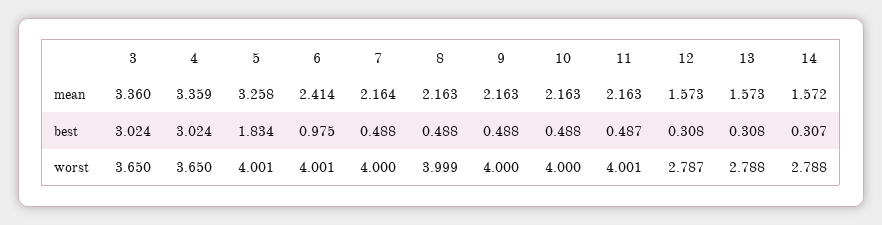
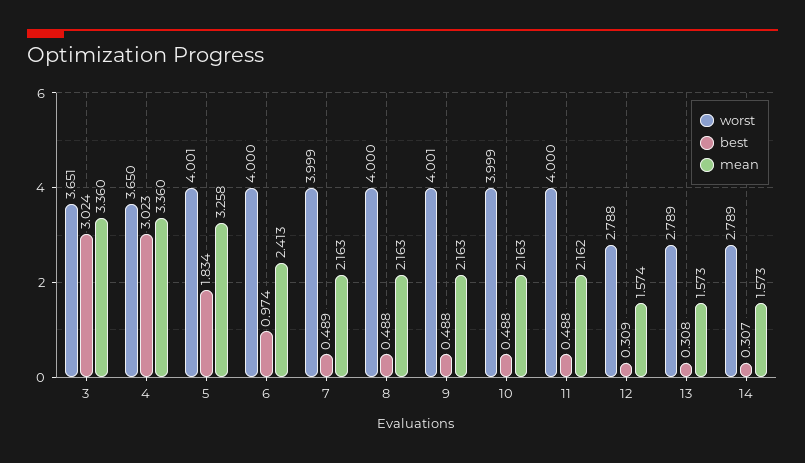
mean, 4: 3.359 -> 3.36
mean, 6: 2.414 -> 2.413
mean, 7: 2.164 -> 2.163
mean, 11: 2.163 -> 2.162
mean, 12: 1.573 -> 1.574
mean, 14: 1.572 -> 1.573
best, 4: 3.024 -> 3.023
best, 6: 0.975 -> 0.974
best, 7: 0.488 -> 0.489
best, 11: 0.487 -> 0.488
best, 12: 0.308 -> 0.309
worst, 3: 3.65 -> 3.651
worst, 6: 4.001 -> 4
worst, 7: 4 -> 3.999
worst, 8: 3.999 -> 4
worst, 9: 4 -> 4.001
worst, 10: 4 -> 3.999
worst, 11: 4.001 -> 4
worst, 12: 2.787 -> 2.788
worst, 13: 2.788 -> 2.789
worst, 14: 2.788 -> 2.789

